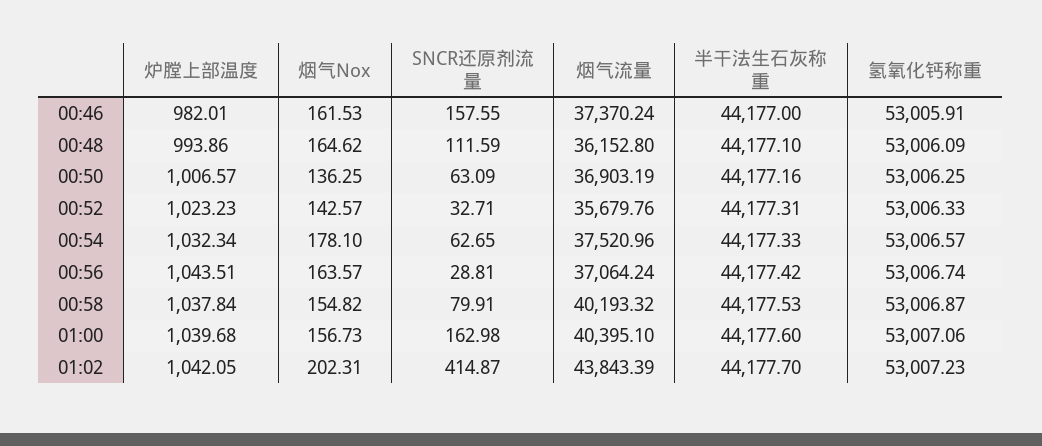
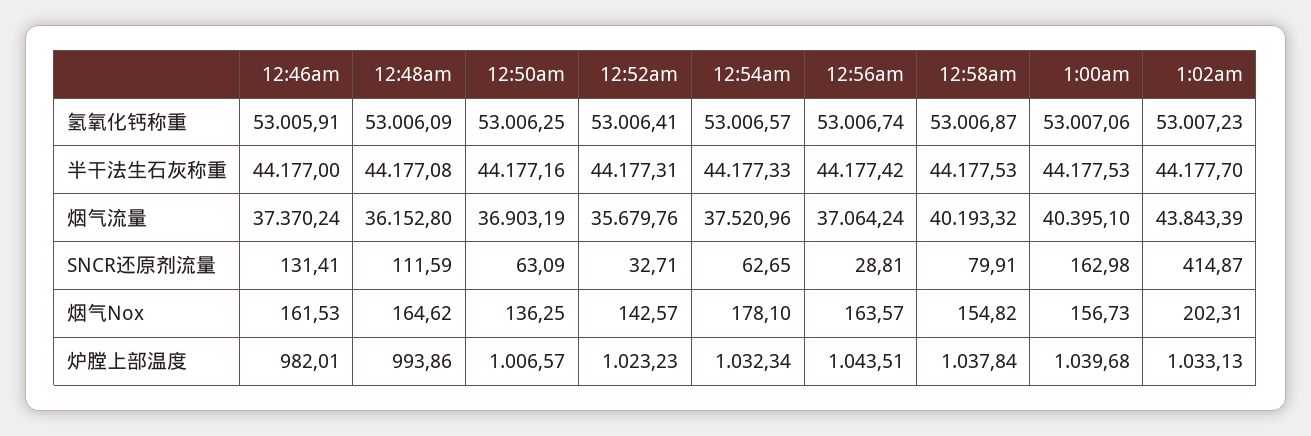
SNCR还原剂流量, 00:46: 157.55 -> 131.41
半干法生石灰称重, 00:48: 44177.1 -> 44177.08
氢氧化钙称重, 00:52: 53006.33 -> 53006.41
半干法生石灰称重, 01:00: 44177.6 -> 44177.53
炉膛上部温度, 01:02: 1042.05 -> 1033.13

